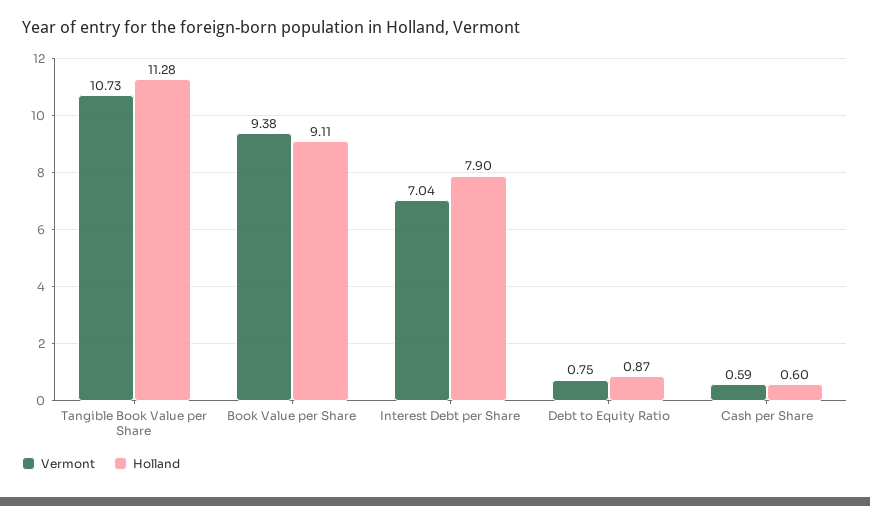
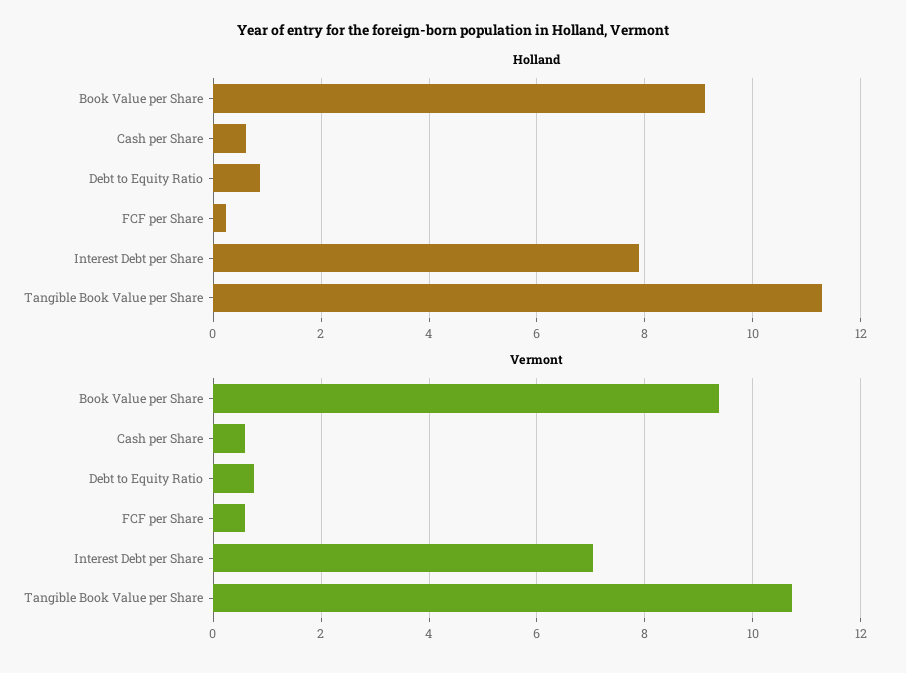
Holland, FCF per Share: none -> 0.2
Vermont, FCF per Share: none -> 0.6

